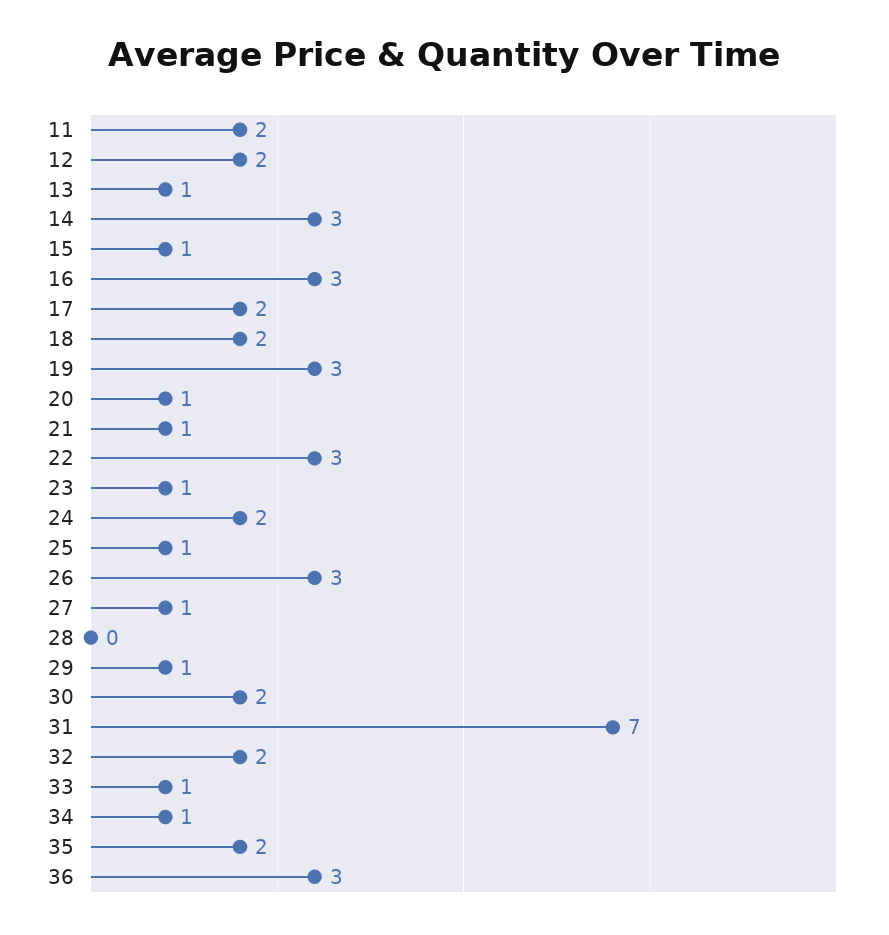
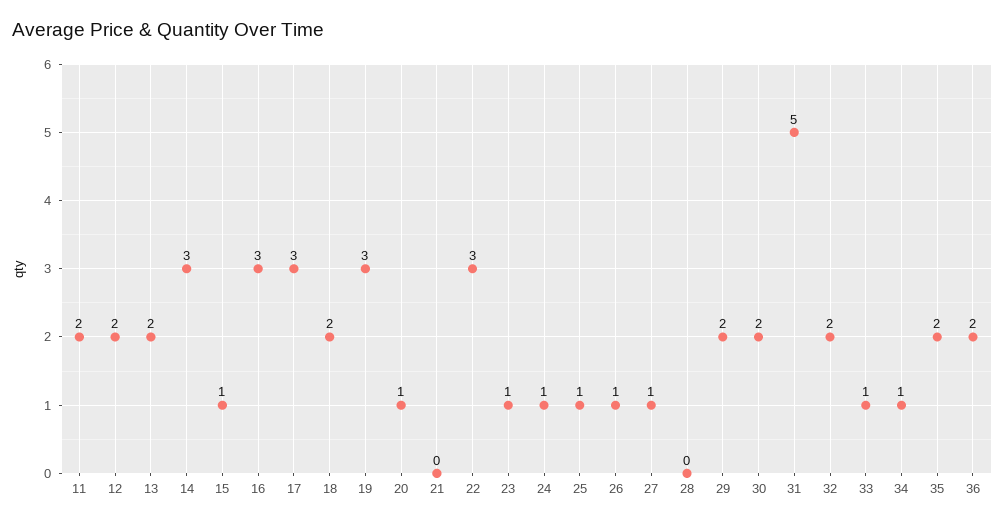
13: 1 -> 2
17: 2 -> 3
21: 1 -> 0
24: 2 -> 1
26: 3 -> 1
29: 1 -> 2
31: 7 -> 5
36: 3 -> 2

